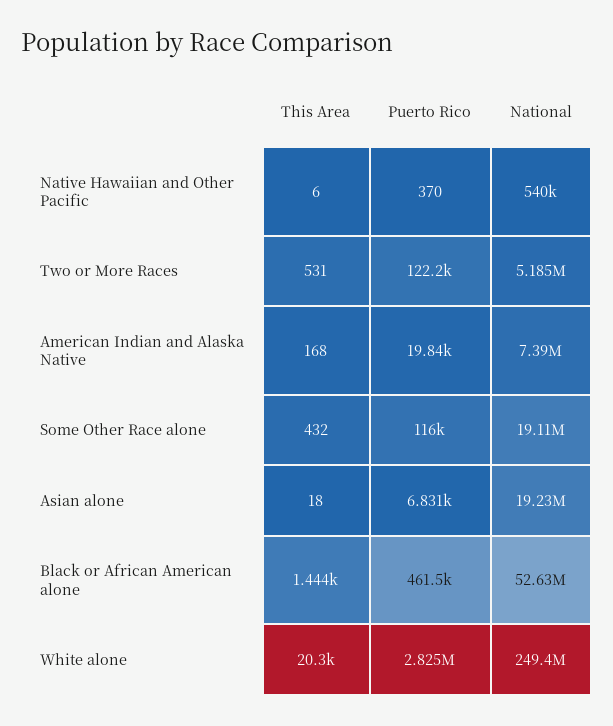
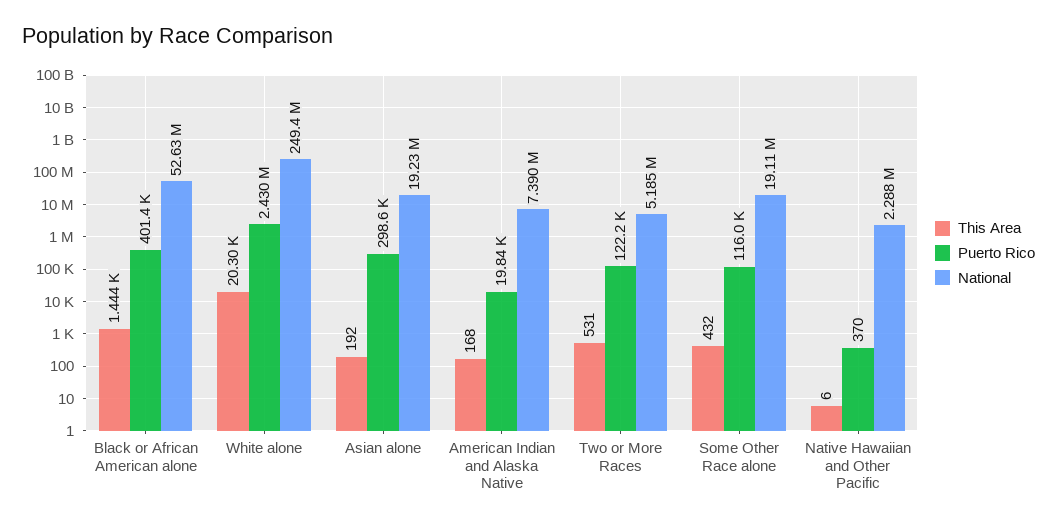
National, Native Hawaiian and Other Pacific: 540000 -> 2288000
This Area, Asian alone: 18 -> 192
Puerto Rico, Asian alone: 6831 -> 298600
Puerto Rico, Black or African American alone: 461500 -> 401400
Puerto Rico, White alone: 2825000 -> 2430000

